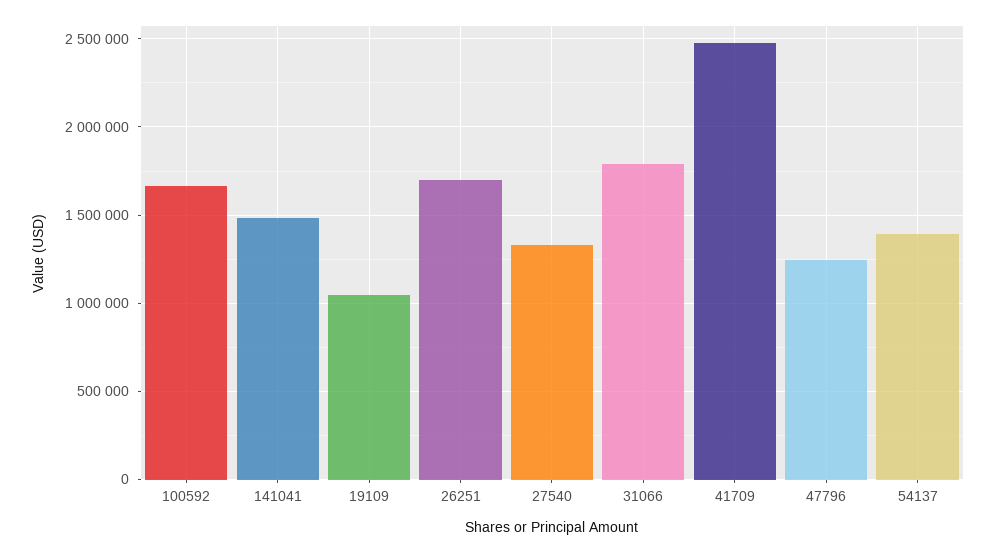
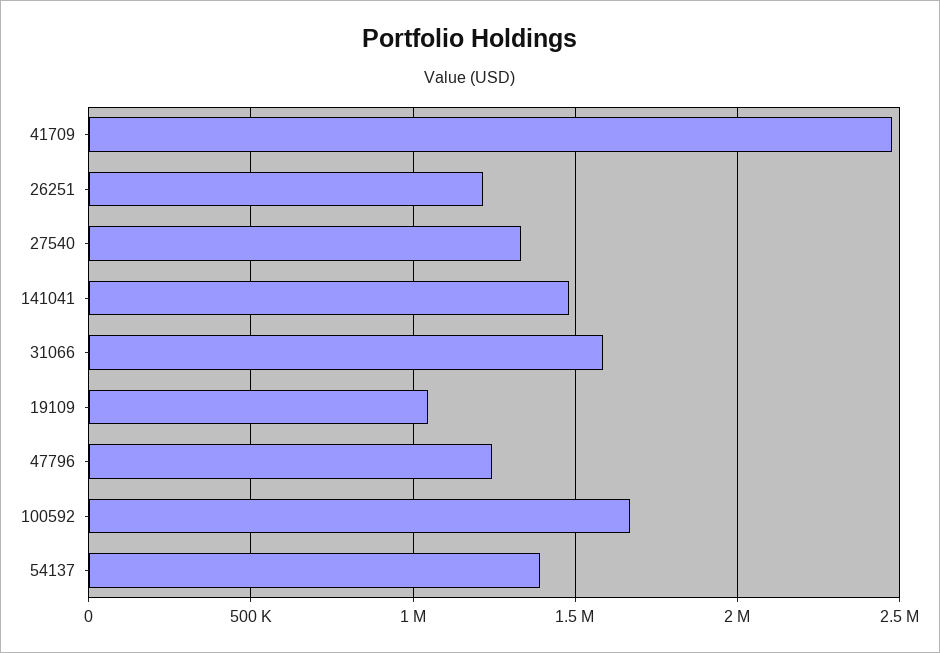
26251: 1700000 -> 1200000
31066: 1800000 -> 1600000

